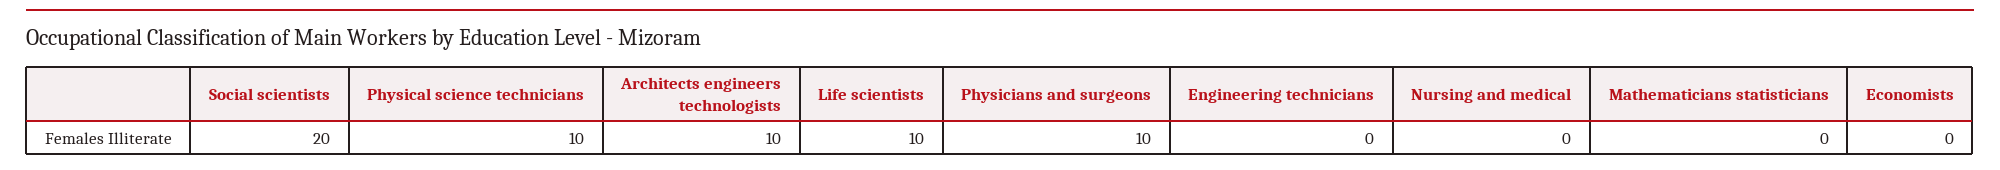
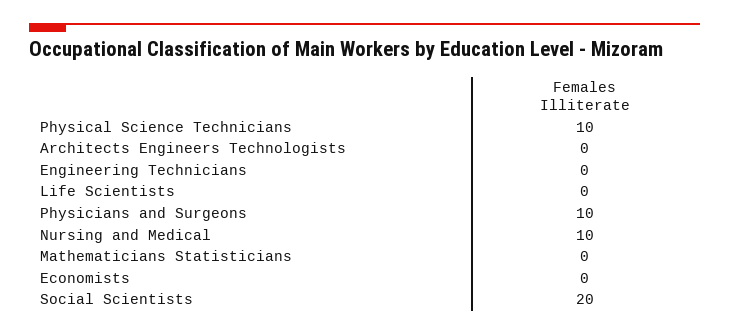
Architects engineers technologists: 10 -> 0
Life scientists: 10 -> 0
Nursing and medical: 0 -> 10

